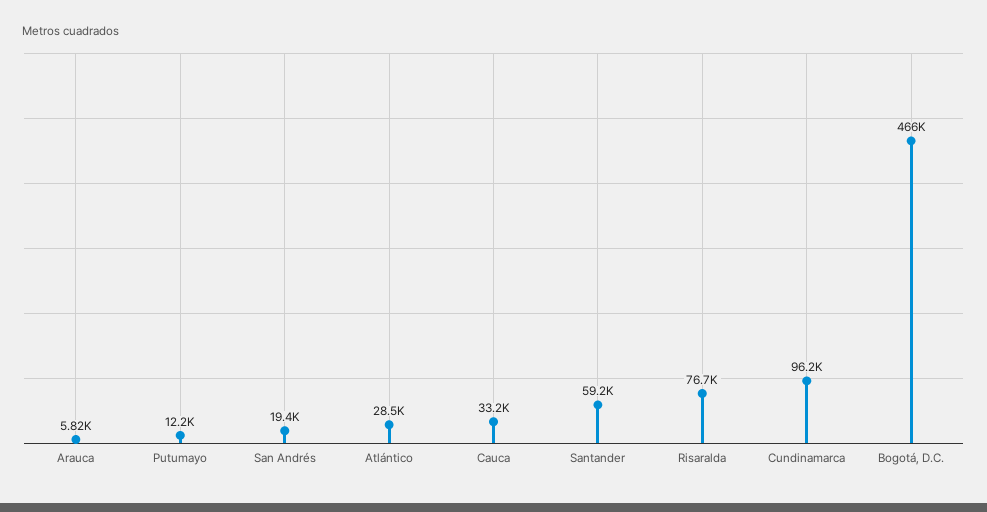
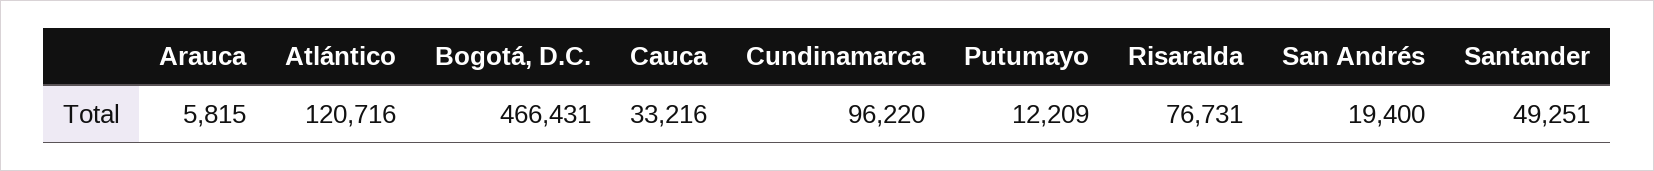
Atlántico: 28500 -> 120716
Santander: 59200 -> 49251

